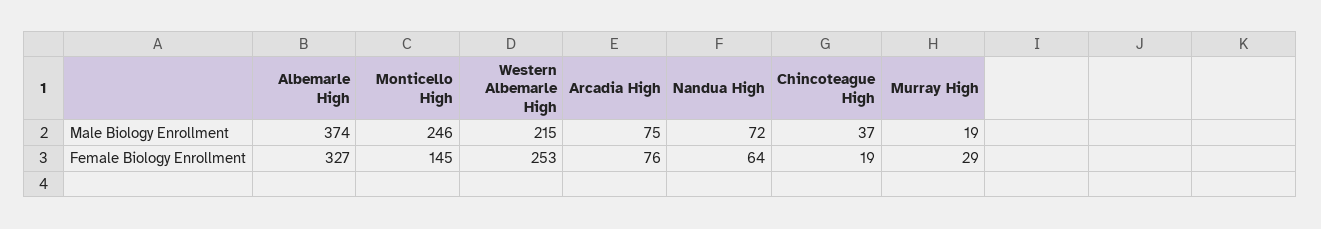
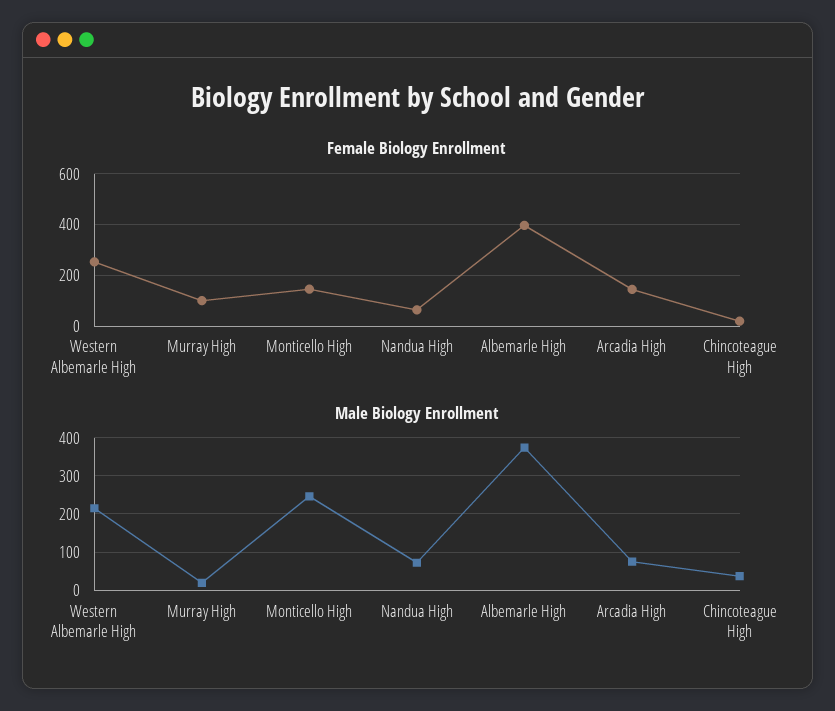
Female Biology Enrollment, Albemarle High: 327 -> 400
Female Biology Enrollment, Arcadia High: 76 -> 150
Female Biology Enrollment, Murray High: 29 -> 100

